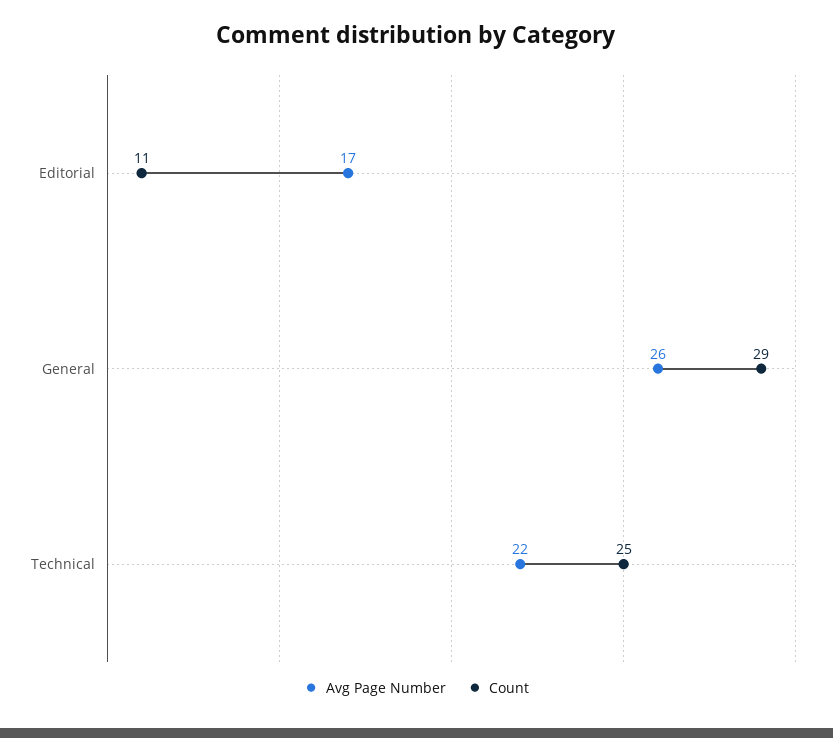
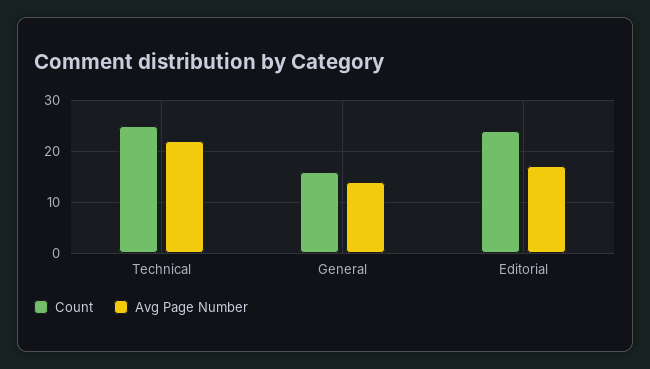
Count, Editorial: 11 -> 25
Avg Page Number, General: 26 -> 15
Count, General: 29 -> 15

